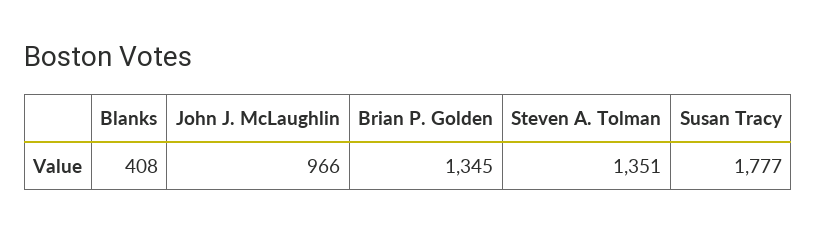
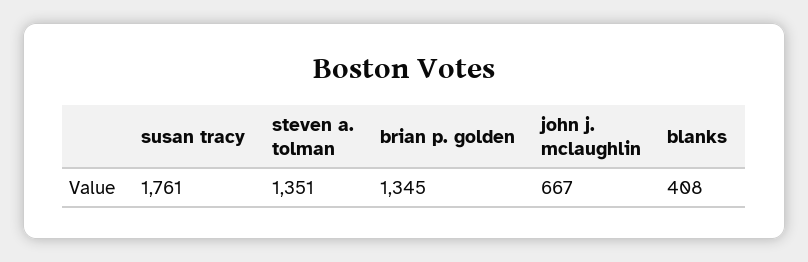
John J. McLaughlin: 966 -> 667
Susan Tracy: 1777 -> 1761

